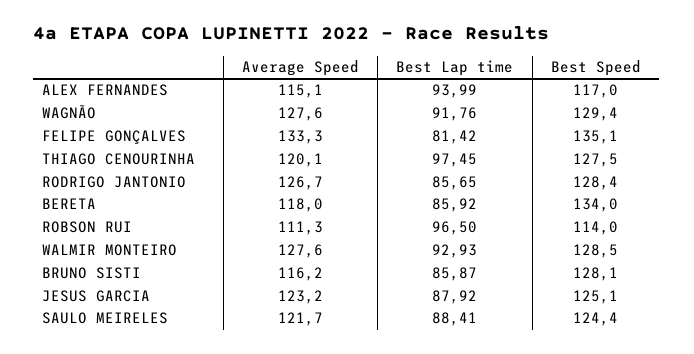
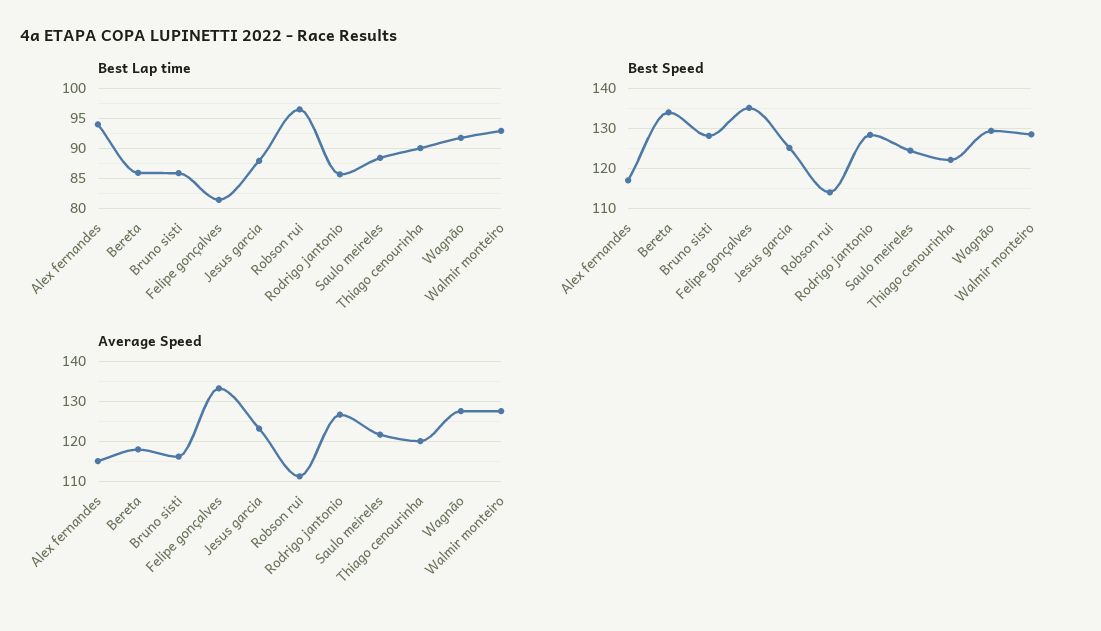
Best Lap time, THIAGO CENOURINHA: 97.45 -> 90
Best Speed, THIAGO CENOURINHA: 127.5 -> 122

